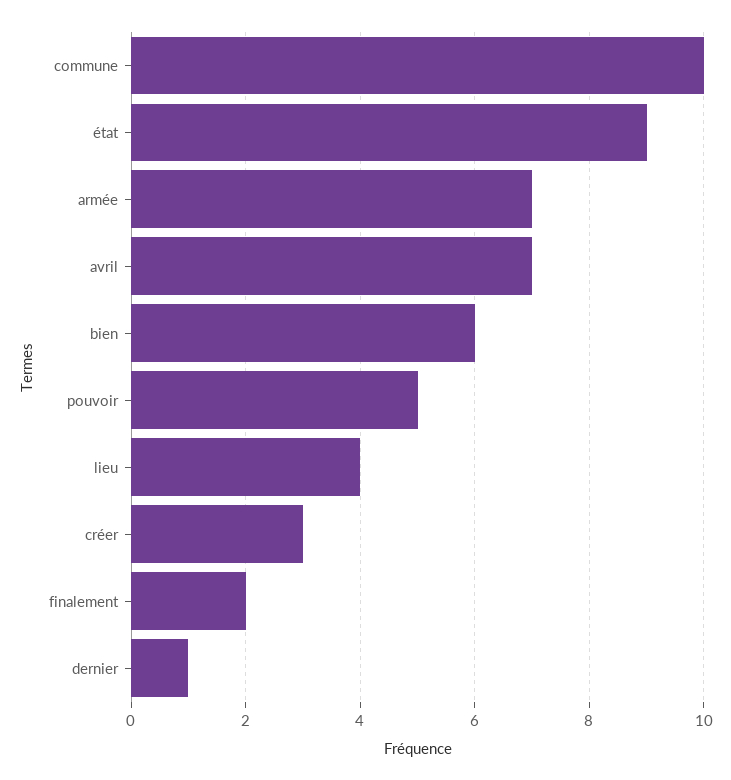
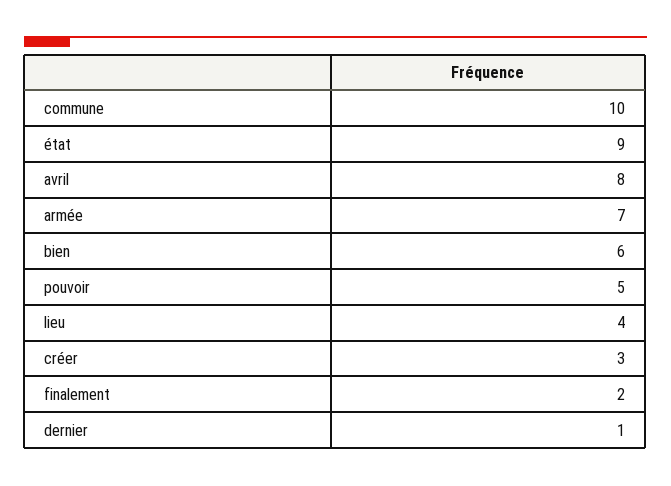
avril: 7 -> 8

